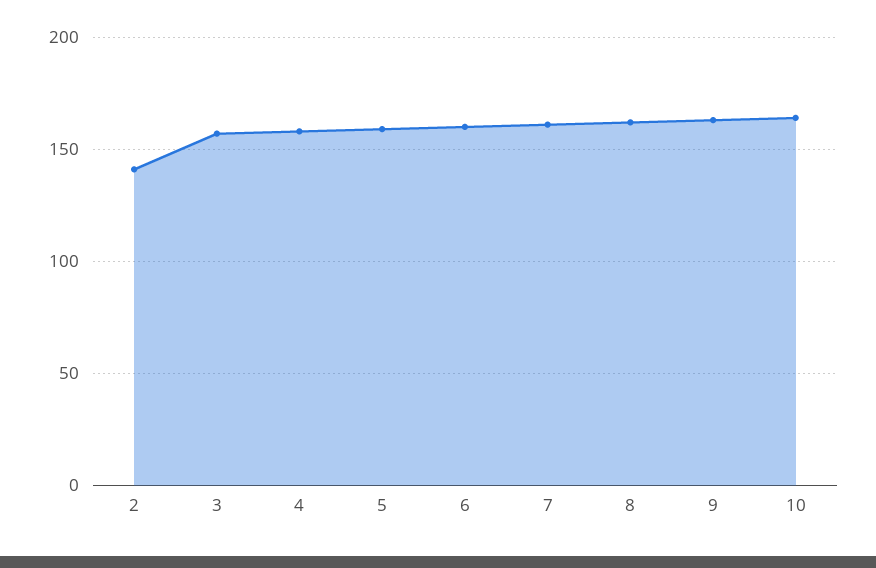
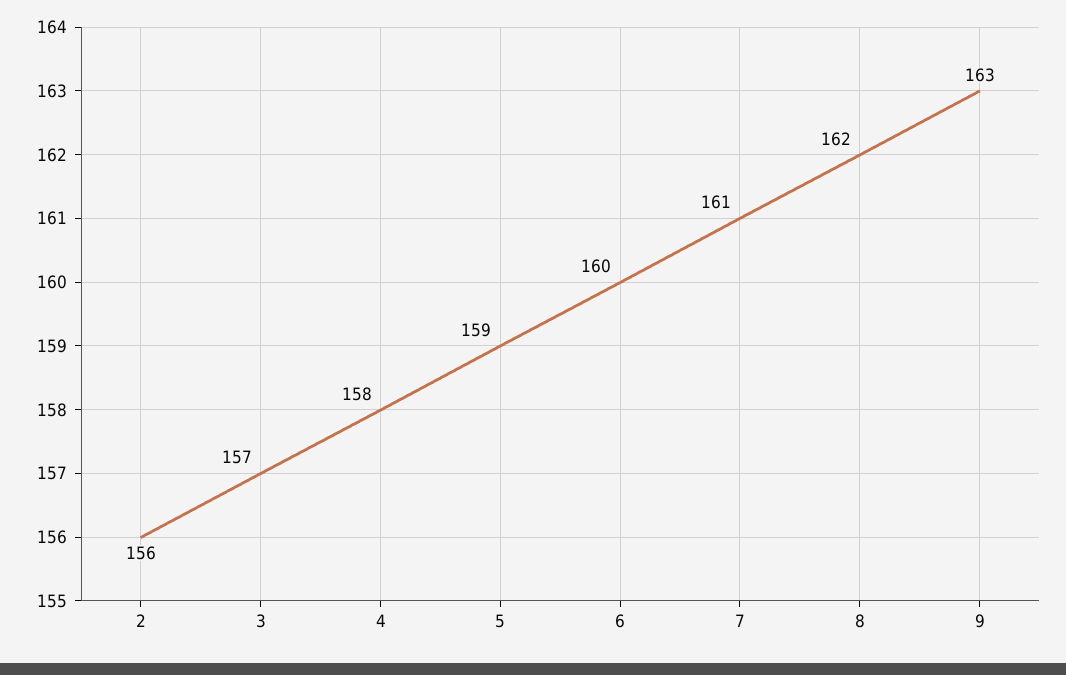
2: 140 -> 156
10: 165 -> none

